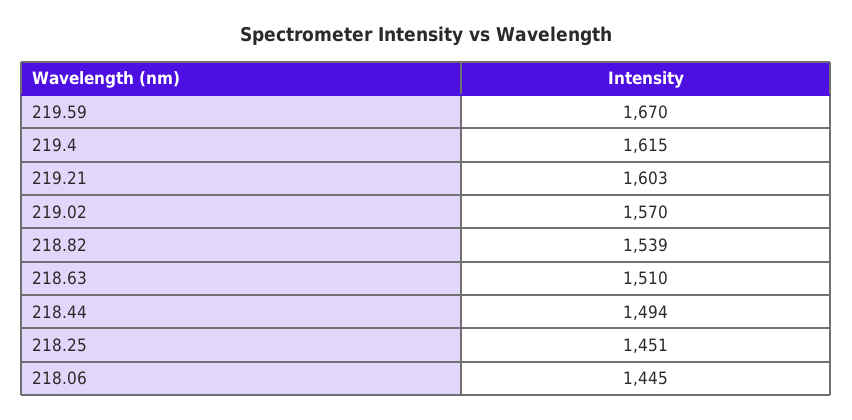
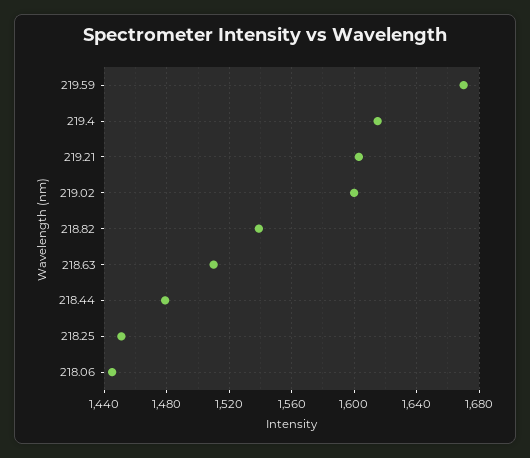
219.02: 1570 -> 1600
218.44: 1494 -> 1480

